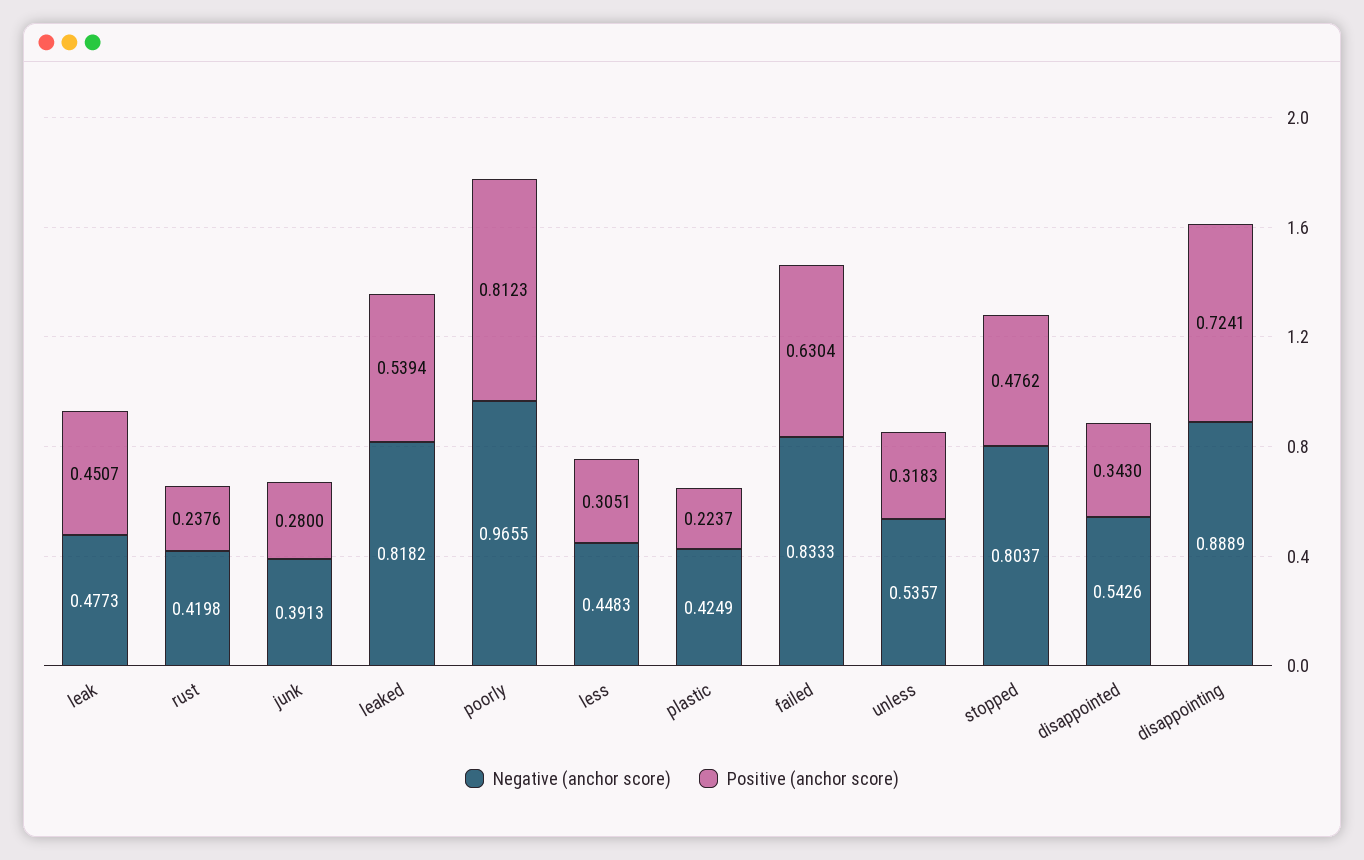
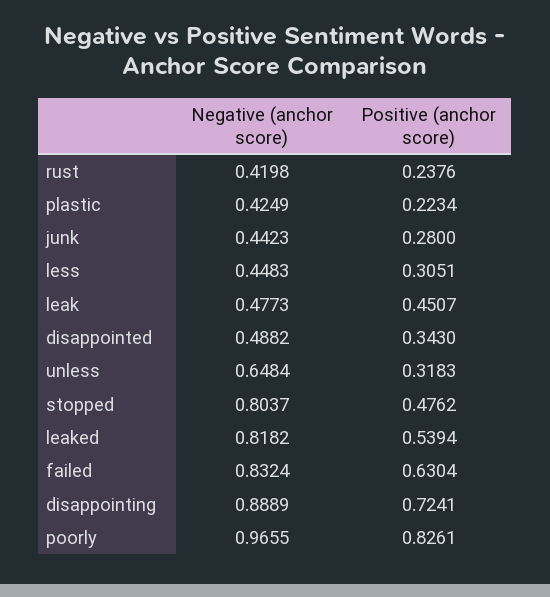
Negative (anchor score), junk: 0.3913 -> 0.4423
Positive (anchor score), poorly: 0.8123 -> 0.8261
Positive (anchor score), plastic: 0.2237 -> 0.2234
Negative (anchor score), failed: 0.8333 -> 0.8324
Negative (anchor score), unless: 0.5357 -> 0.6484
Negative (anchor score), disappointed: 0.5426 -> 0.4882

